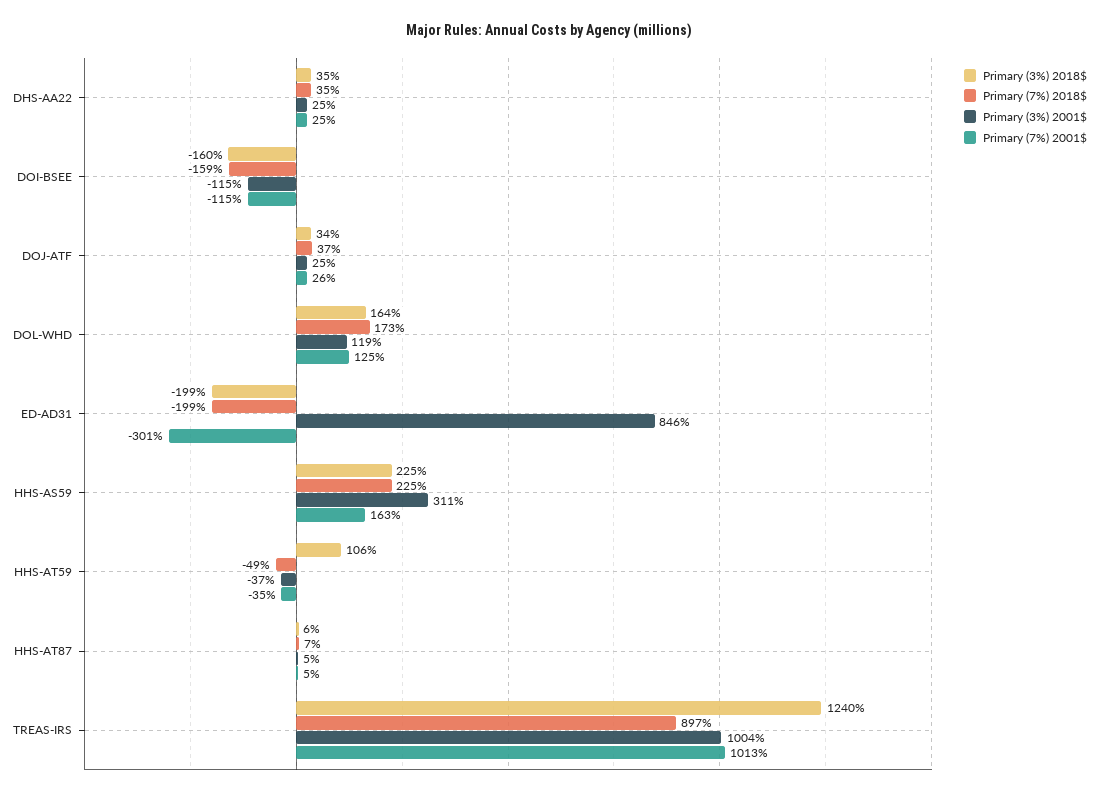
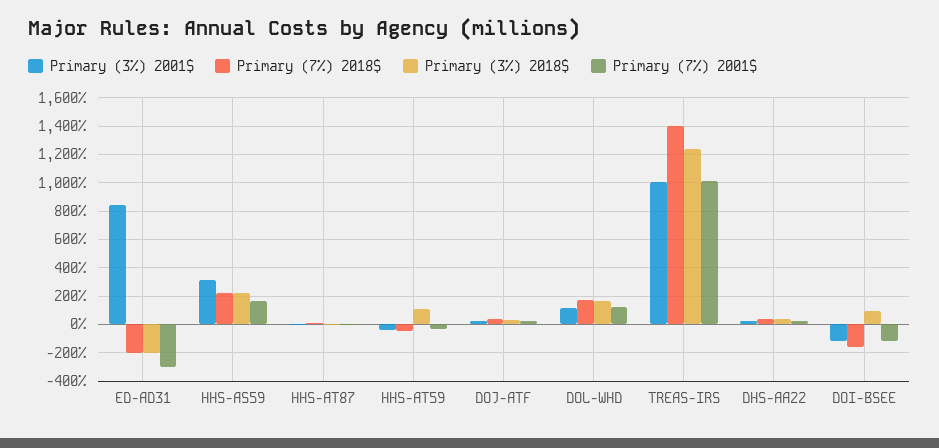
Primary (3%) 2018$, DOI-BSEE: -160 -> 100
Primary (7%) 2018$, TREAS-IRS: 897 -> 1400

